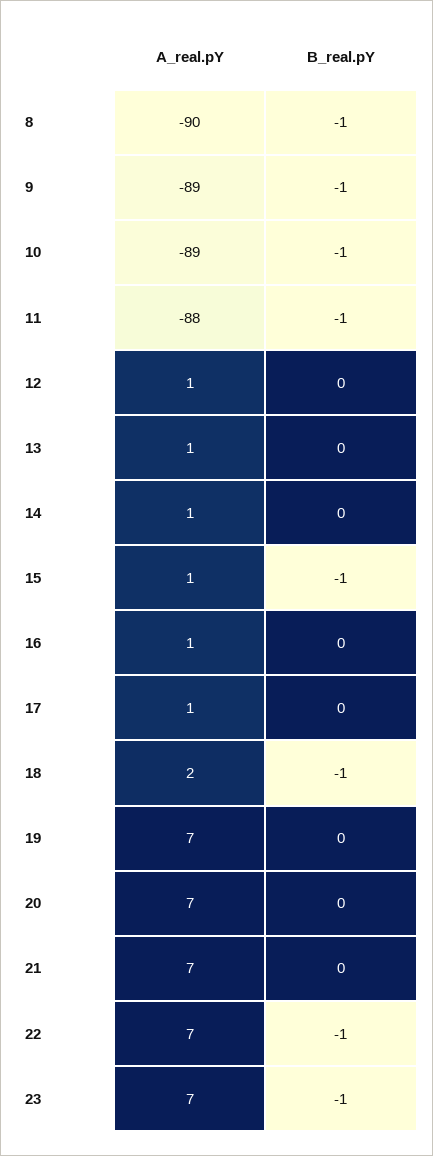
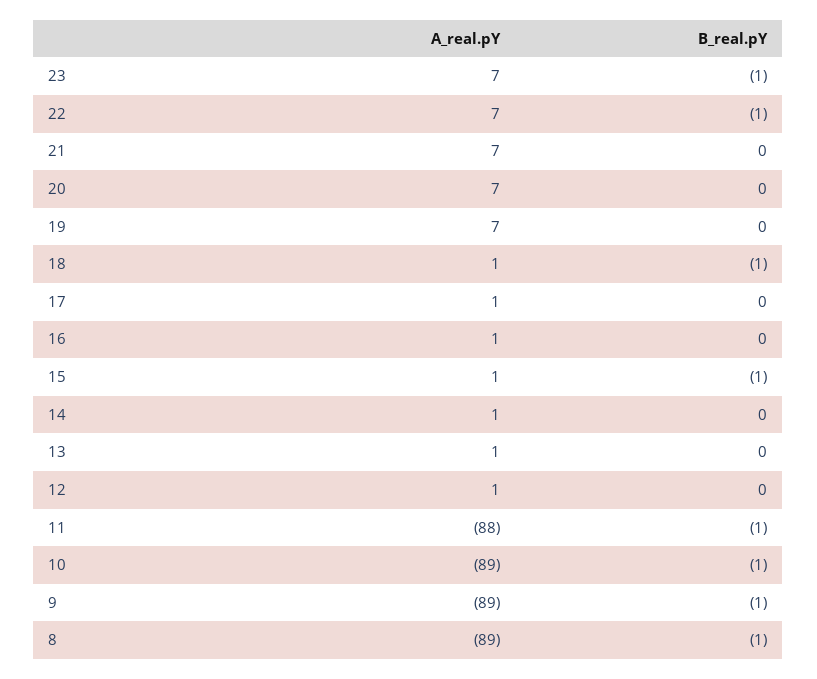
A_real.pY, 8: -90 -> -89
A_real.pY, 18: 2 -> 1

